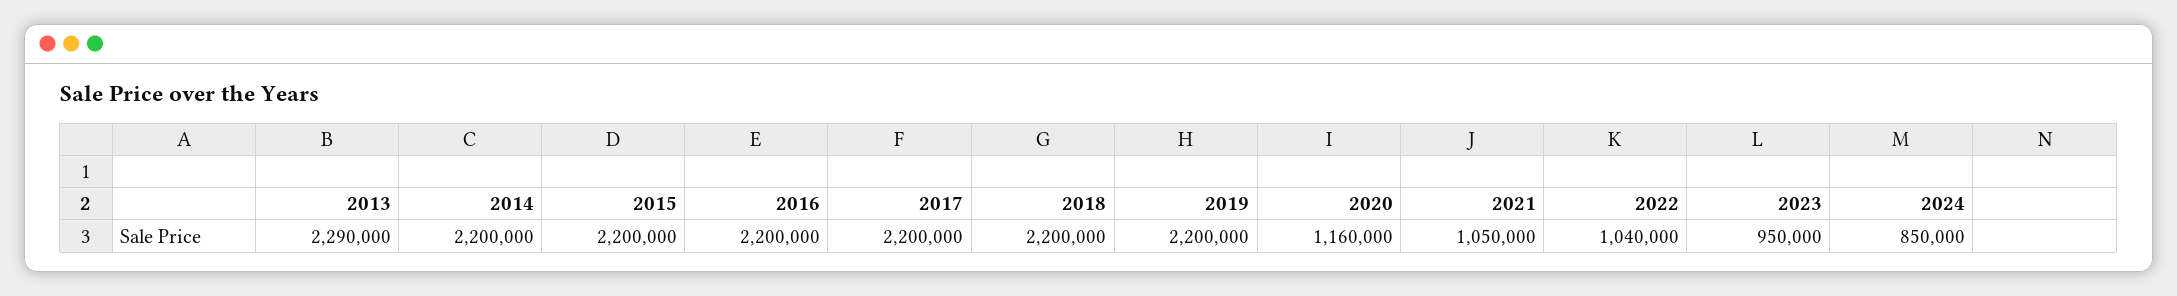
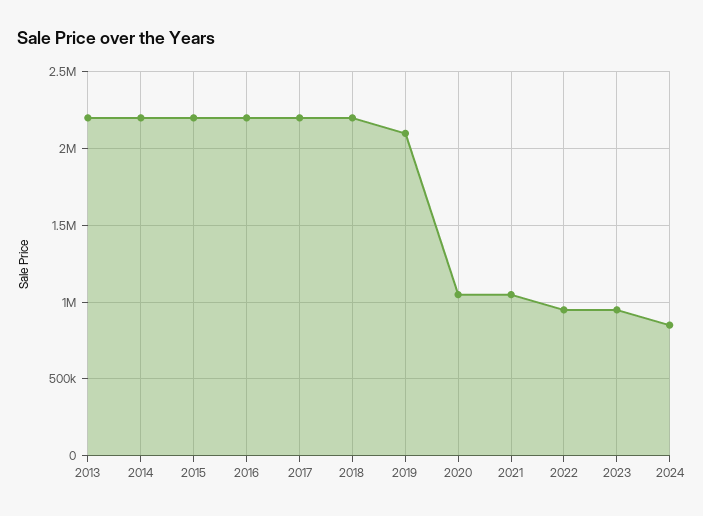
2013: 2290000 -> 2200000
2019: 2200000 -> 2100000
2020: 1160000 -> 1050000
2022: 1040000 -> 950000

